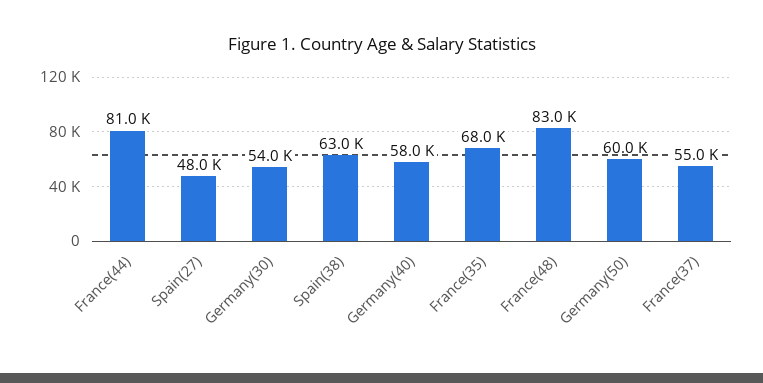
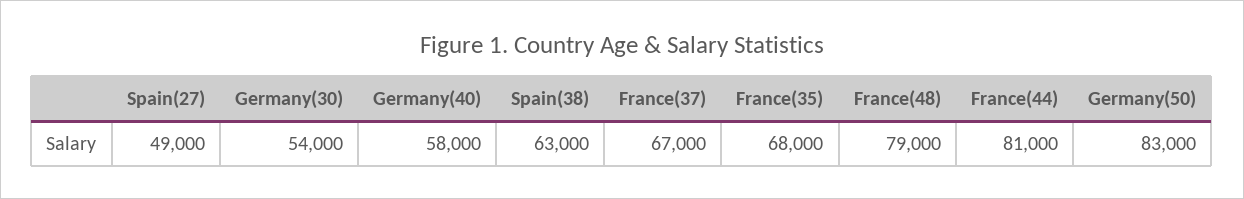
Spain(27): 48000 -> 49000
France(48): 83000 -> 79000
Germany(50): 60000 -> 83000
France(37): 55000 -> 67000

